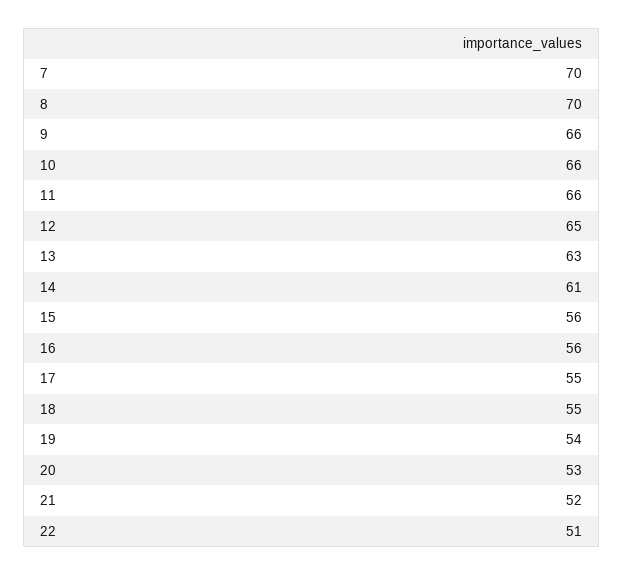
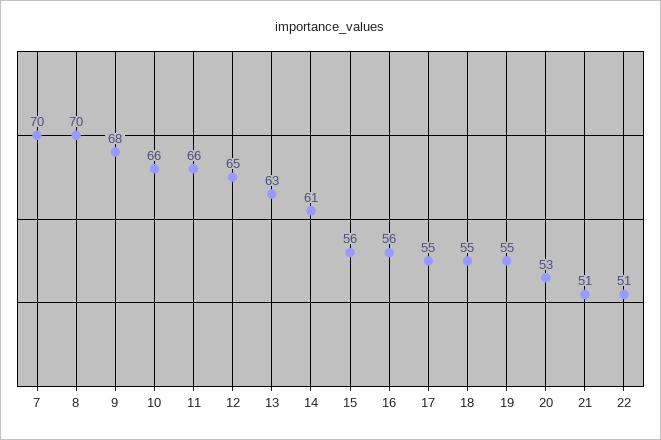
9: 66 -> 68
19: 54 -> 55
21: 52 -> 51

